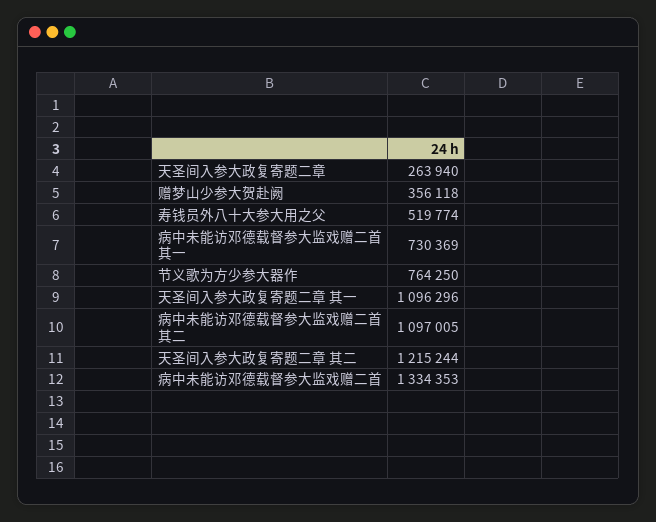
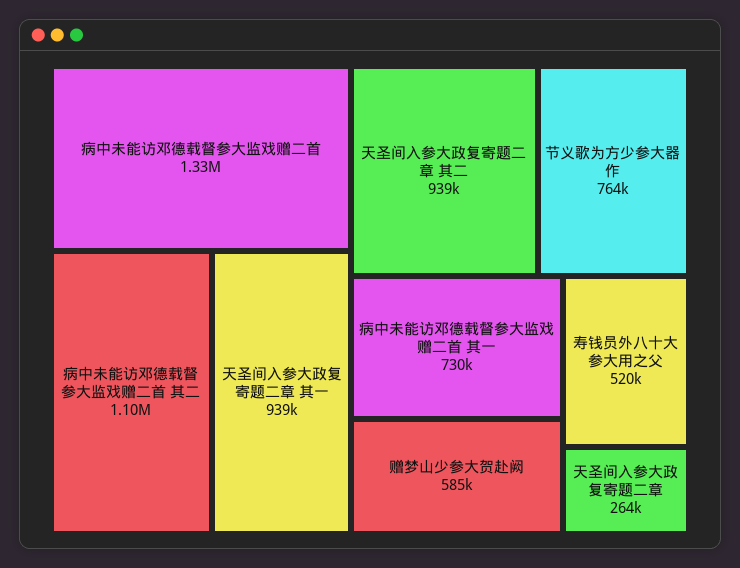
赠梦山少参大贺赴阙: 356118 -> 585000
天圣间入参大政复寄题二章 其一: 1096296 -> 939000
天圣间入参大政复寄题二章 其二: 1215244 -> 939000

